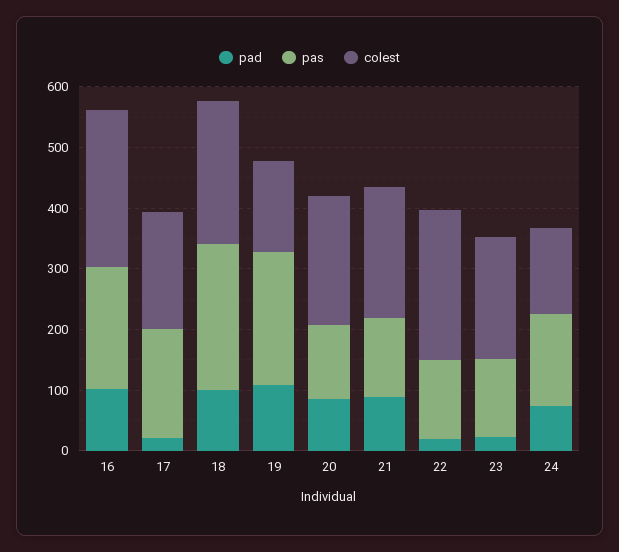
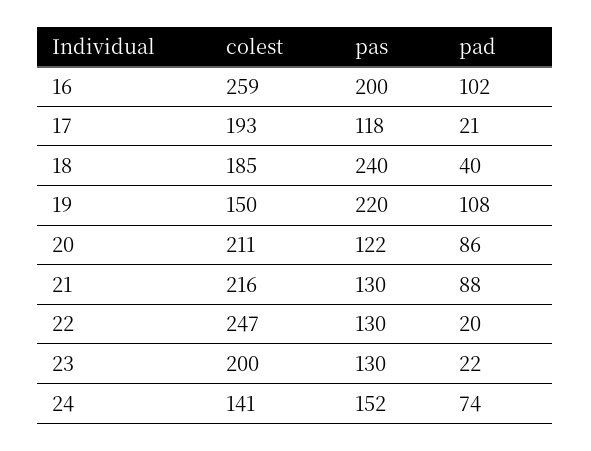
pas, 17: 180 -> 118
pad, 18: 100 -> 40
colest, 18: 240 -> 185

